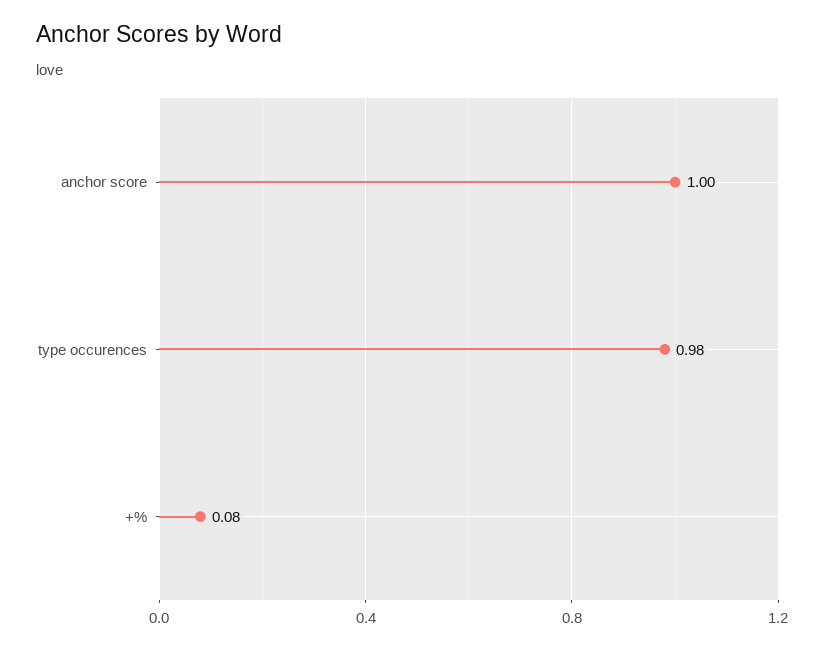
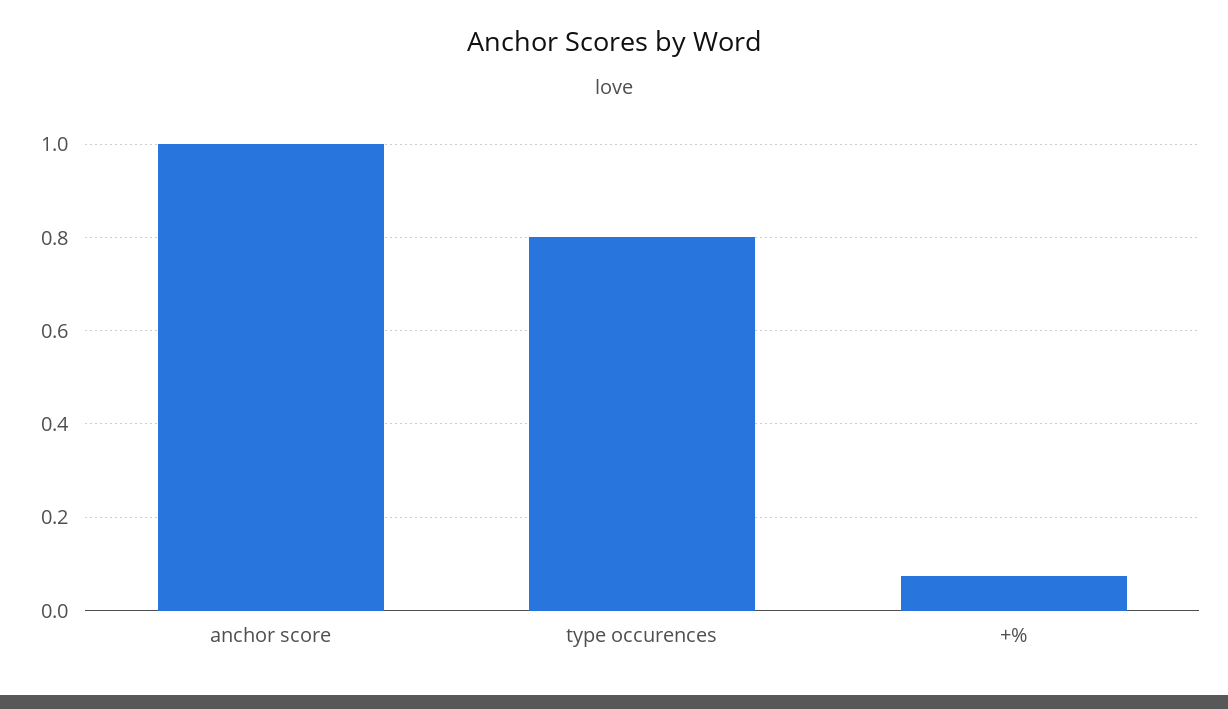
type occurences: 0.98 -> 0.8

